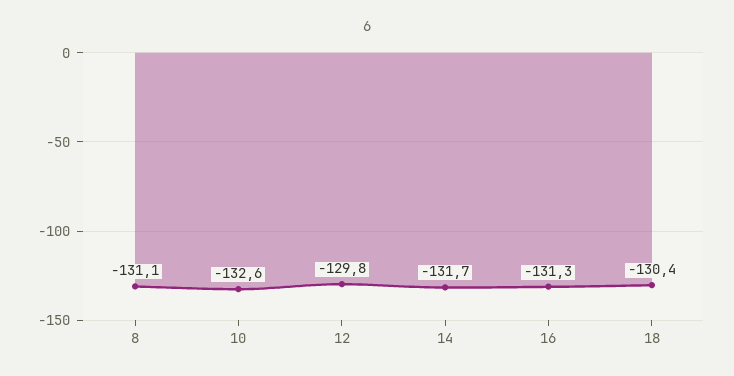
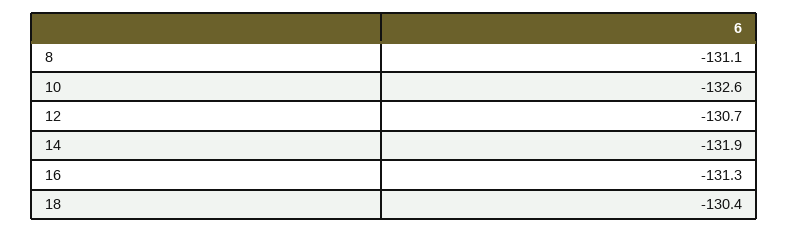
12: -129.8 -> -130.7
14: -131.7 -> -131.9

